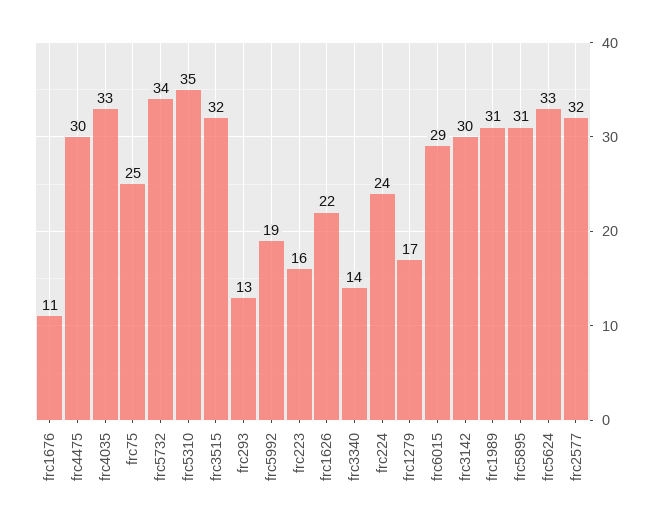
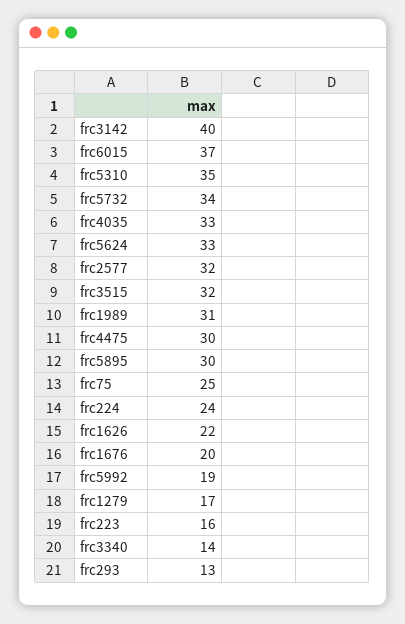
frc1676: 11 -> 20
frc6015: 29 -> 37
frc3142: 30 -> 40
frc5895: 31 -> 30

